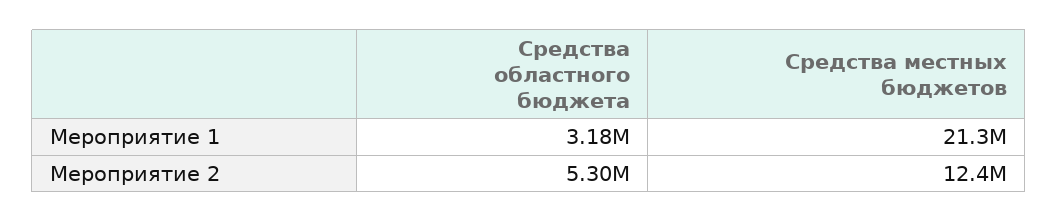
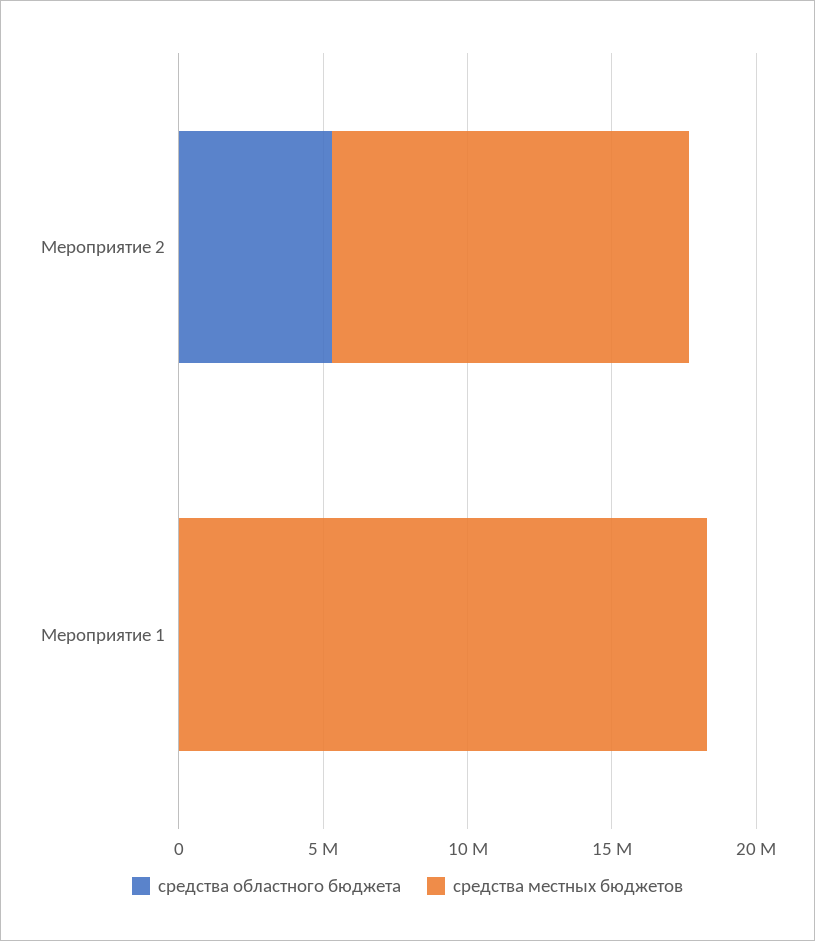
Средства областного бюджета, Мероприятие 1: 3180000 -> 0
Средства местных бюджетов, Мероприятие 1: 21300000 -> 18000000

